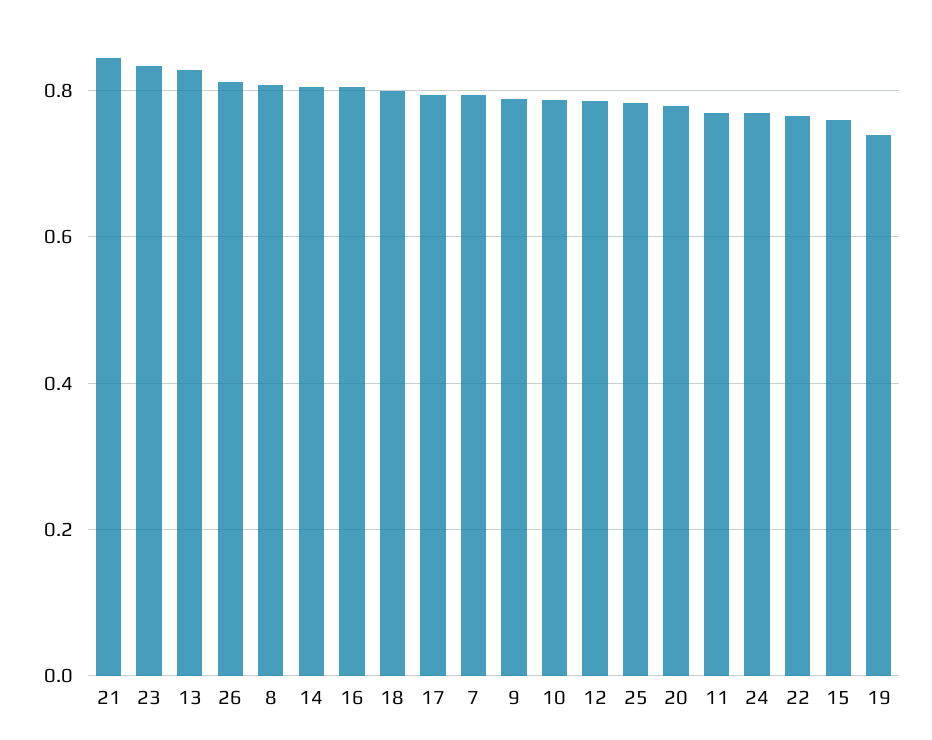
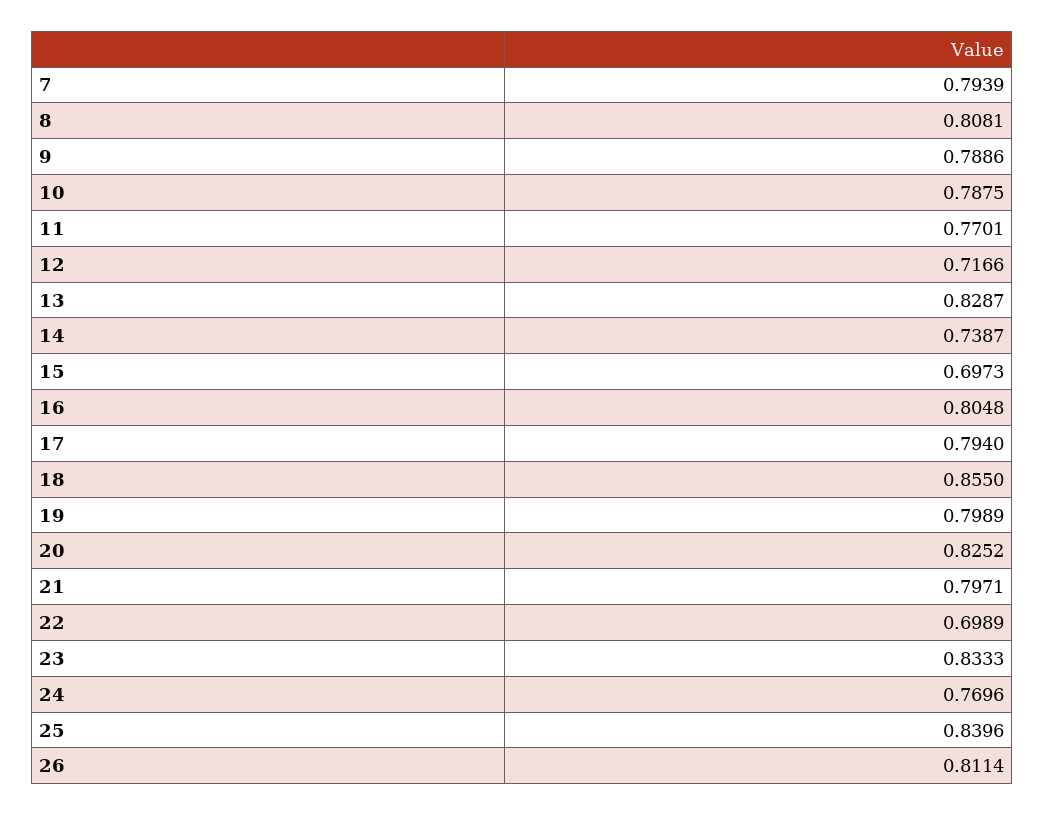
21: 0.84 -> 0.7971
14: 0.8 -> 0.7387
18: 0.8 -> 0.855
12: 0.78 -> 0.7166
25: 0.78 -> 0.8396
20: 0.78 -> 0.8252
22: 0.76 -> 0.6989
15: 0.76 -> 0.6973
19: 0.74 -> 0.7989

